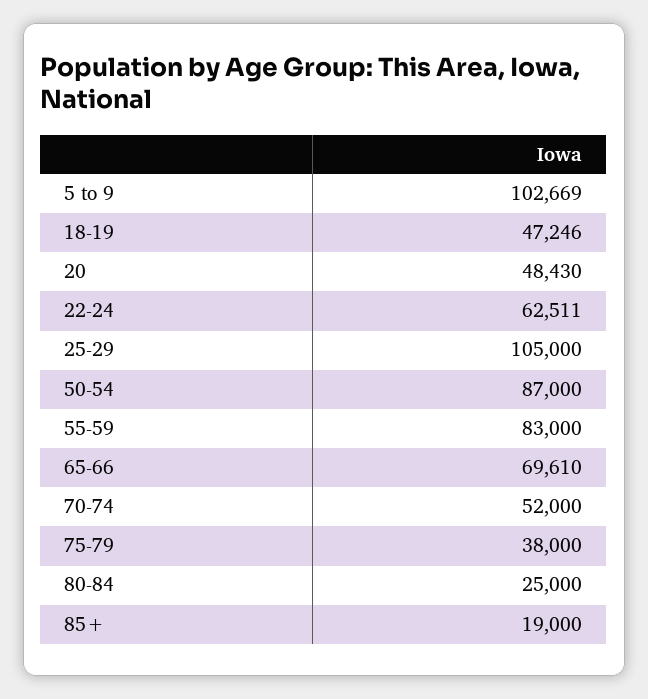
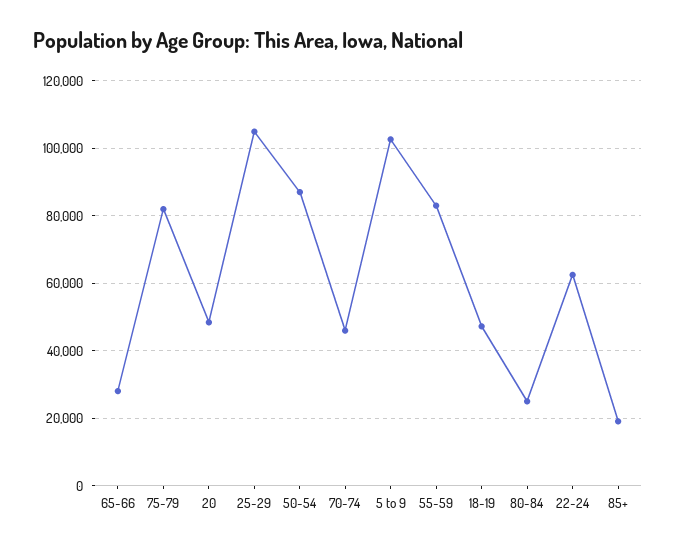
65-66: 69610 -> 28000
70-74: 52000 -> 46000
75-79: 38000 -> 82000

